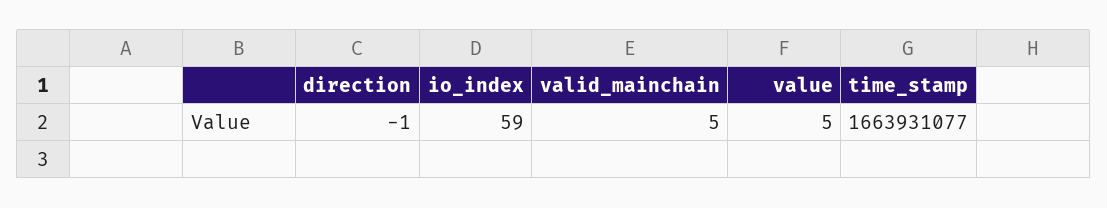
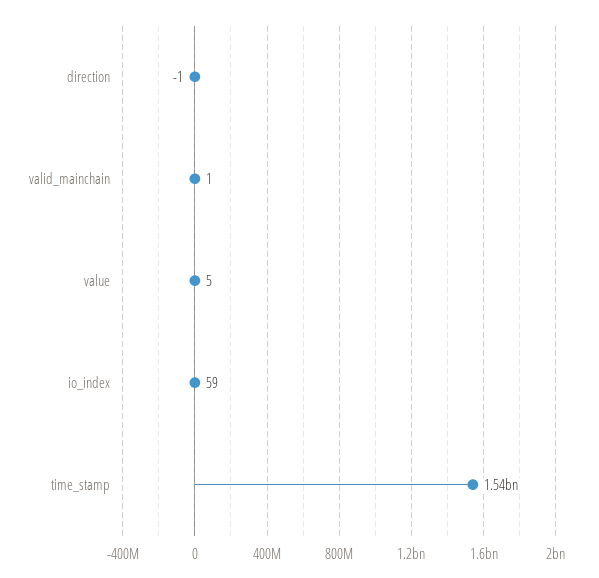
valid_mainchain: 5 -> 1
time_stamp: 1663931077 -> 1540000000

